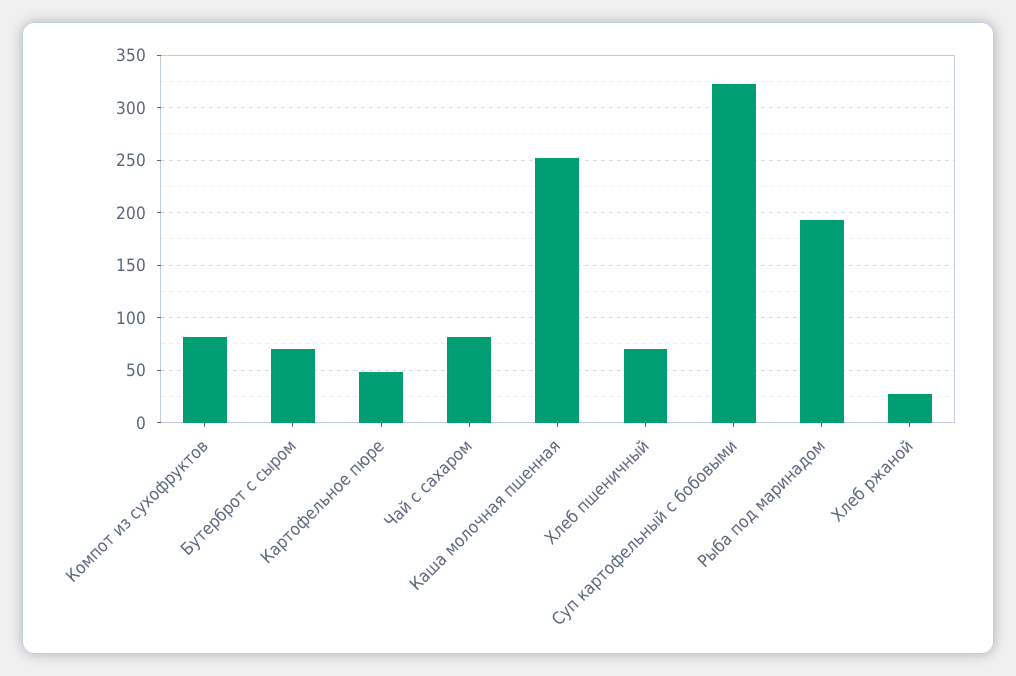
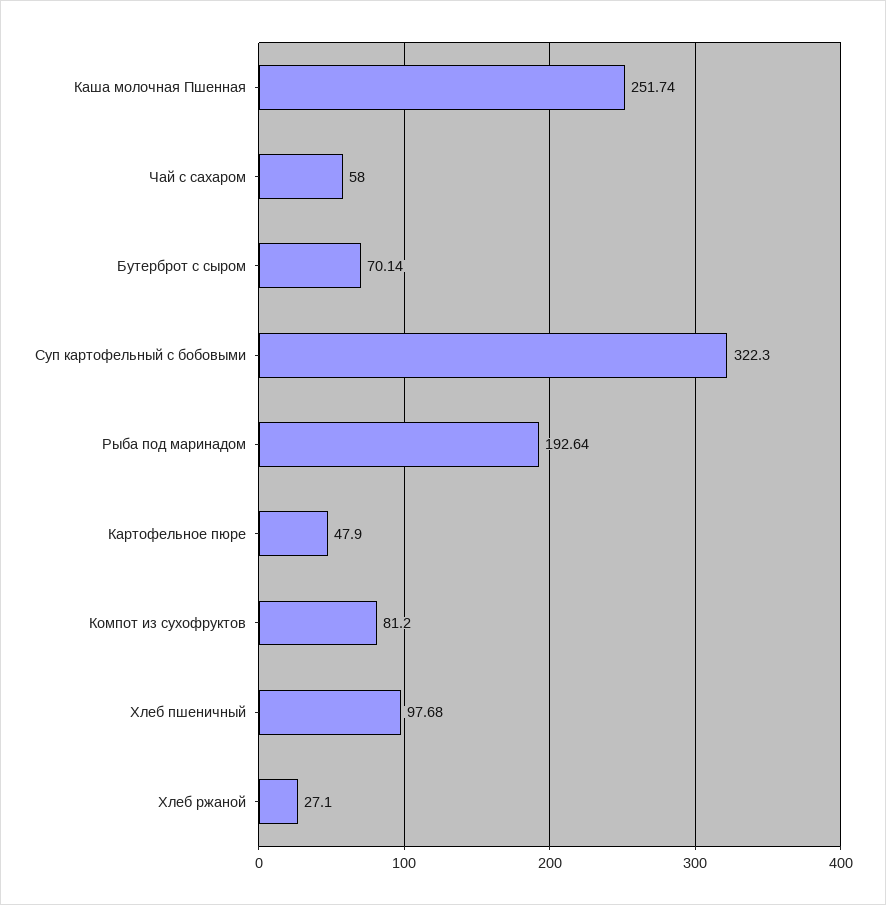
Чай с сахаром: 80 -> 58
Хлеб пшеничный: 70 -> 97.68

